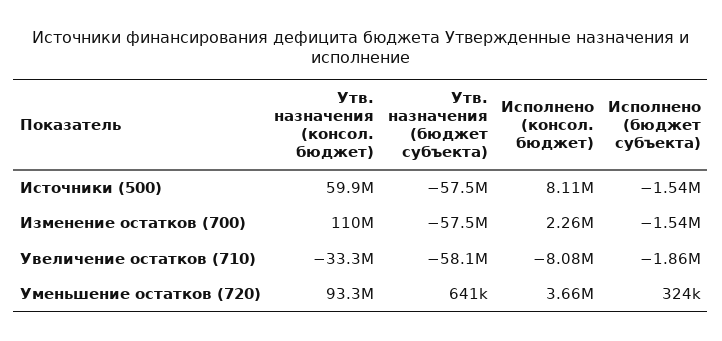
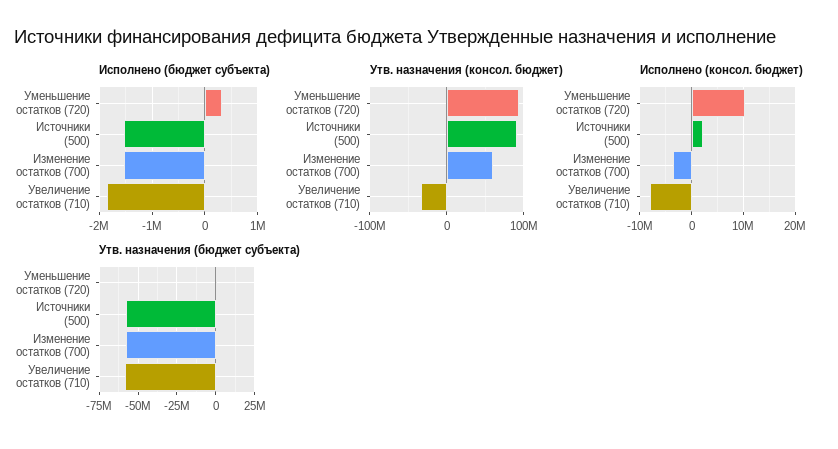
Утв. назначения (консол. бюджет), Источники (500): 59900000 -> 90000000
Исполнено (консол. бюджет), Источники (500): 8110000 -> 2000000
Утв. назначения (консол. бюджет), Изменение остатков (700): 110000000 -> 60000000
Исполнено (консол. бюджет), Изменение остатков (700): 2260000 -> -4000000
Исполнено (консол. бюджет), Уменьшение остатков (720): 3660000 -> 10000000

